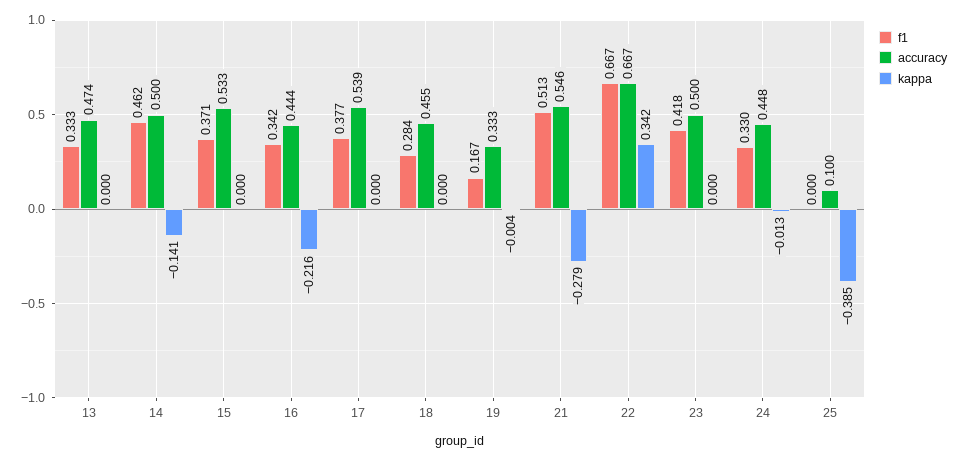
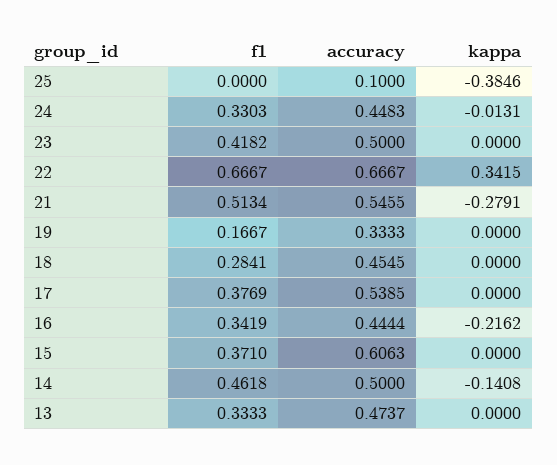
accuracy, 15: 0.533 -> 0.6063
kappa, 19: -0.004 -> 0

